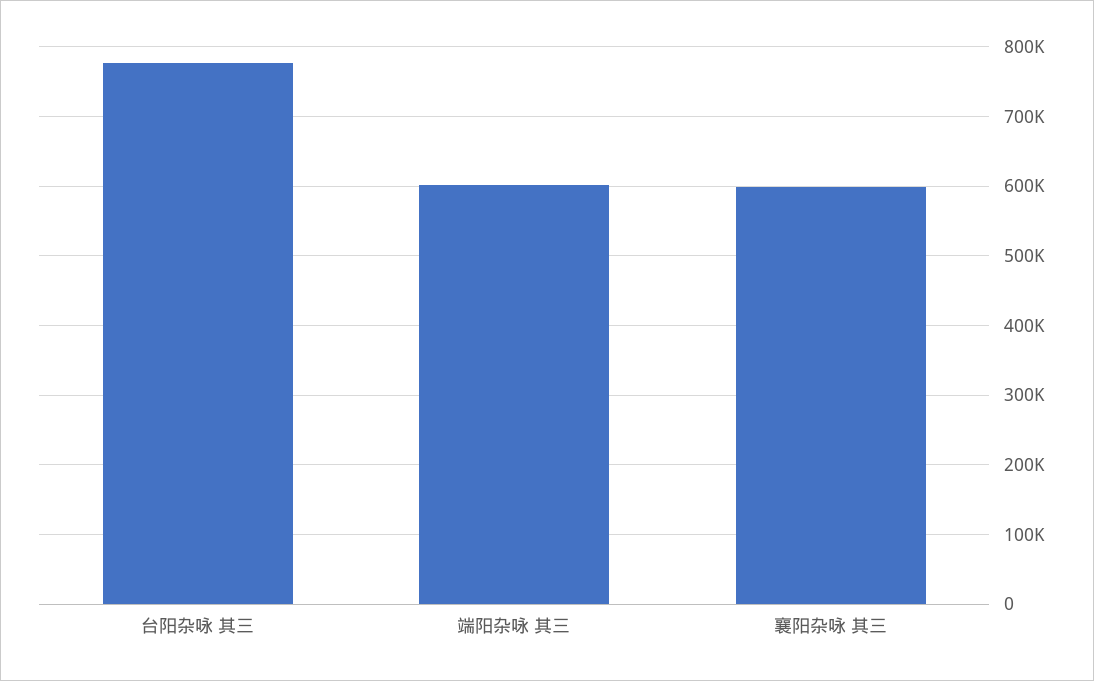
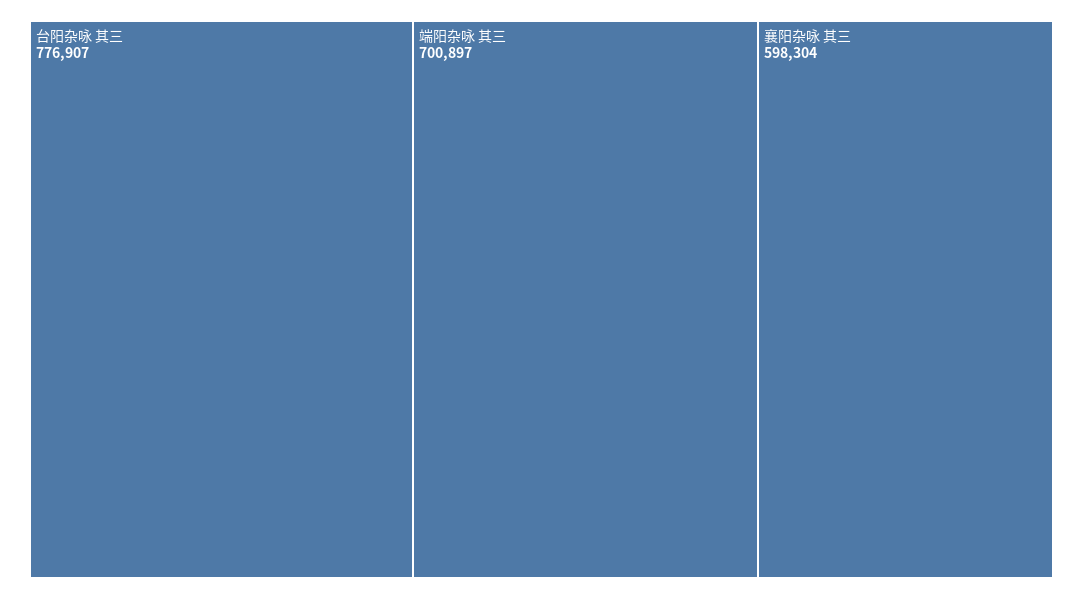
端阳杂咏 其三: 600000 -> 700897

